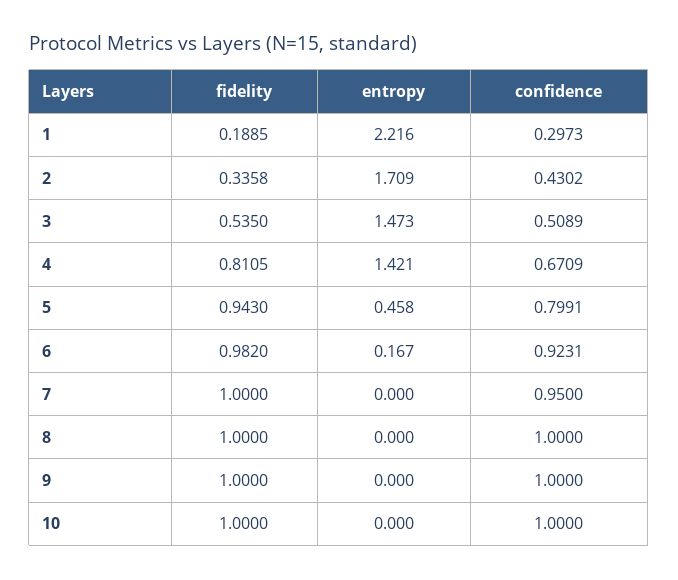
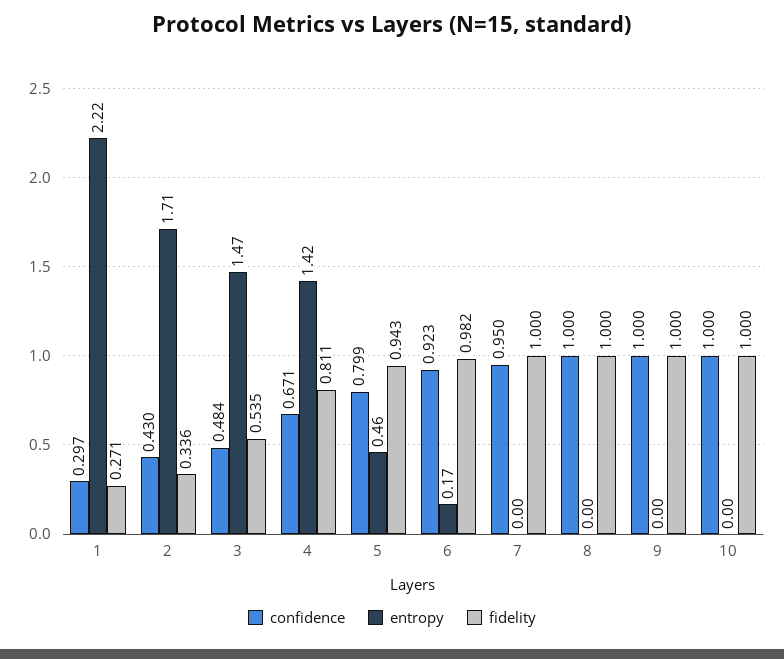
fidelity, 1: 0.1885 -> 0.271
confidence, 3: 0.5089 -> 0.484

